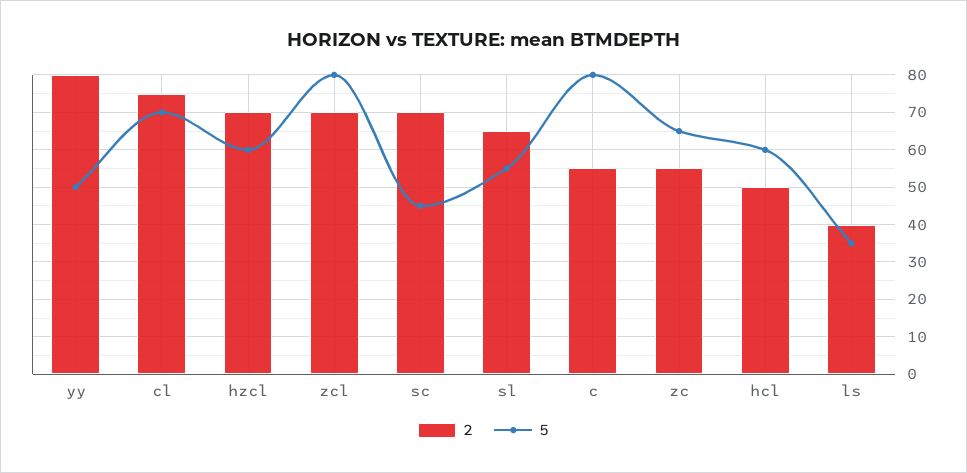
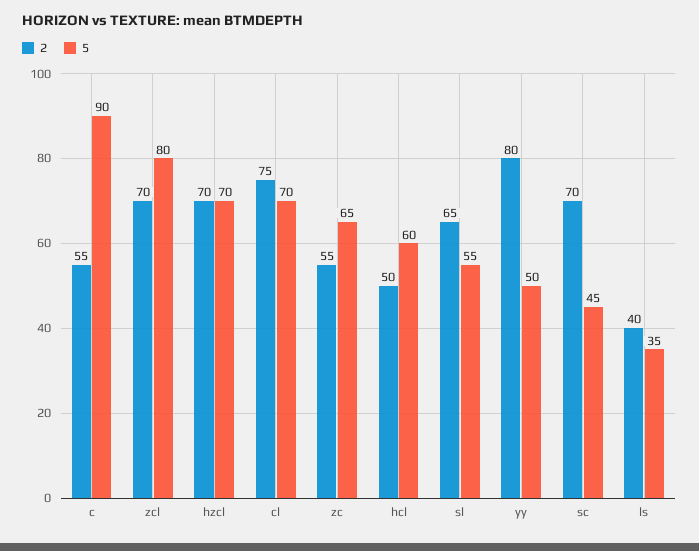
5, hzcl: 60 -> 70
5, c: 80 -> 90

